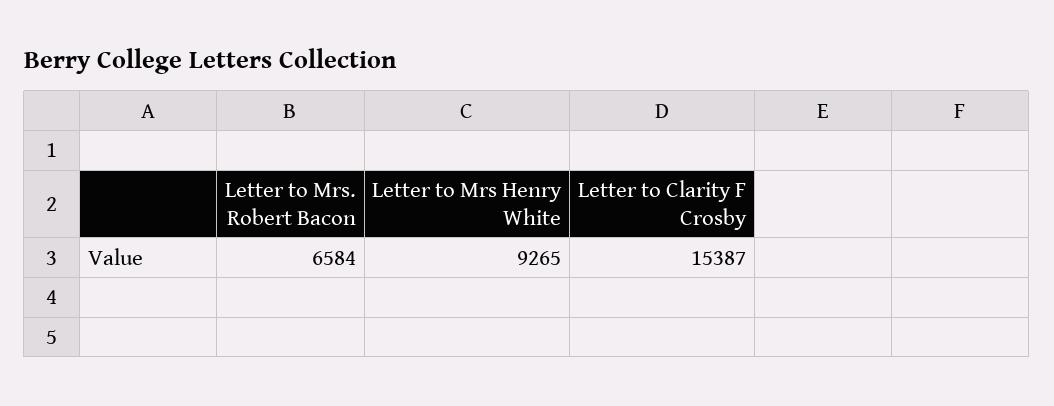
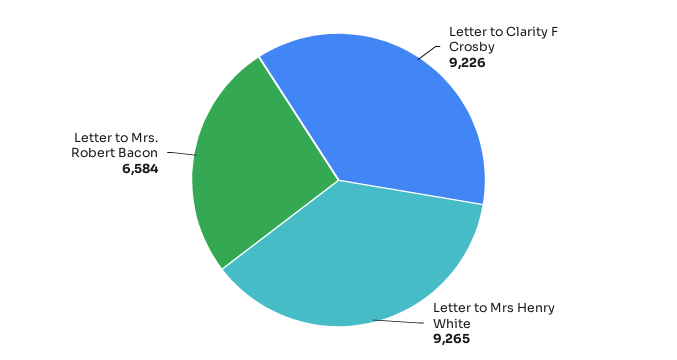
Letter to Clarity F Crosby: 15387 -> 9226

